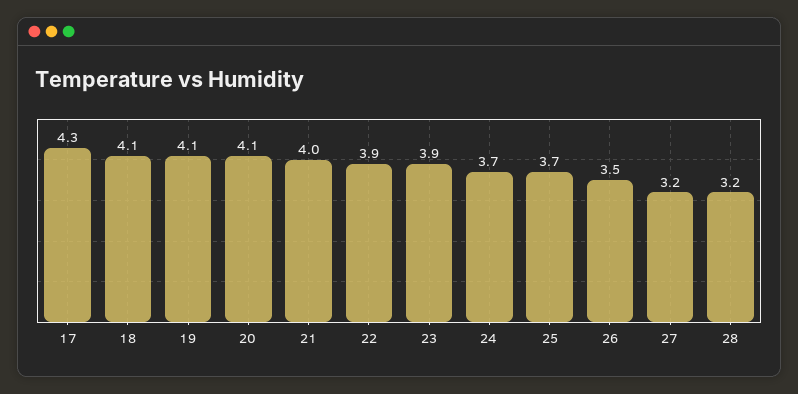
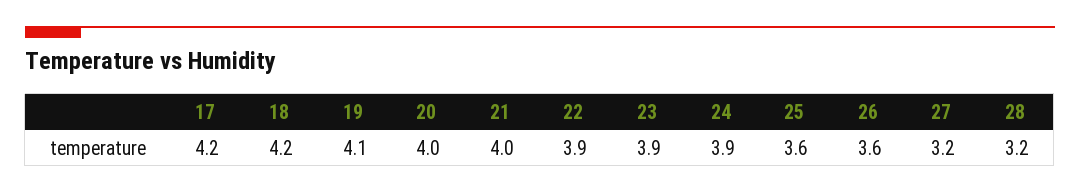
17: 4.3 -> 4.2
18: 4.1 -> 4.2
20: 4.1 -> 4
24: 3.7 -> 3.9
25: 3.7 -> 3.6
26: 3.5 -> 3.6

